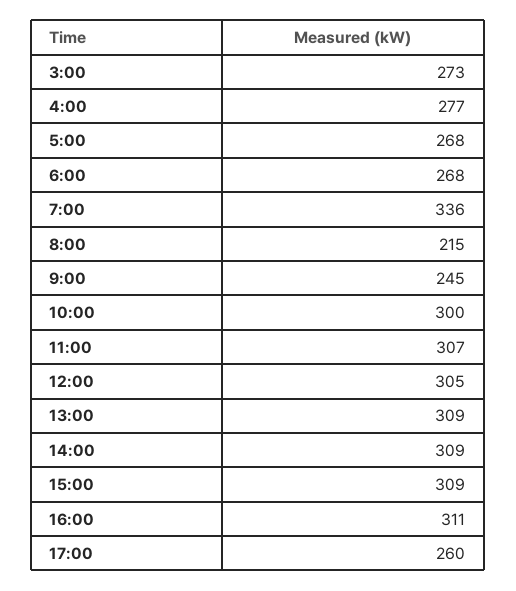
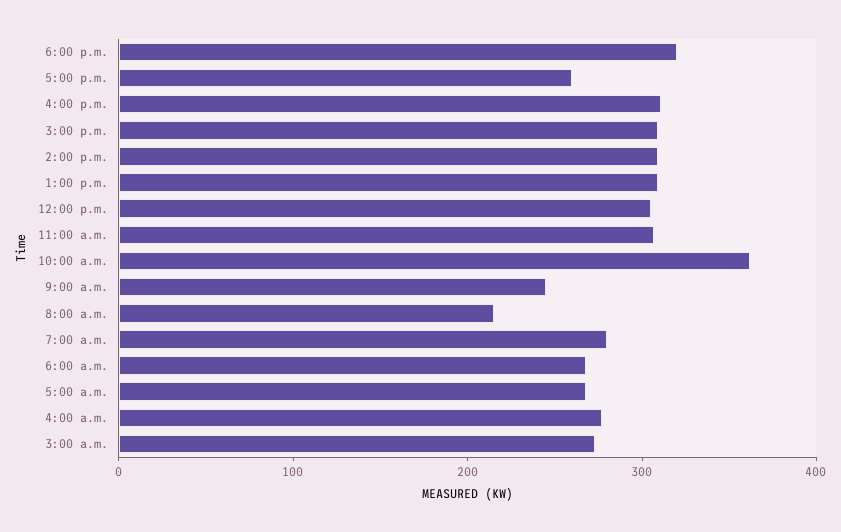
7:00: 336 -> 280
10:00: 300 -> 360
6:00 p.m.: none -> 320

